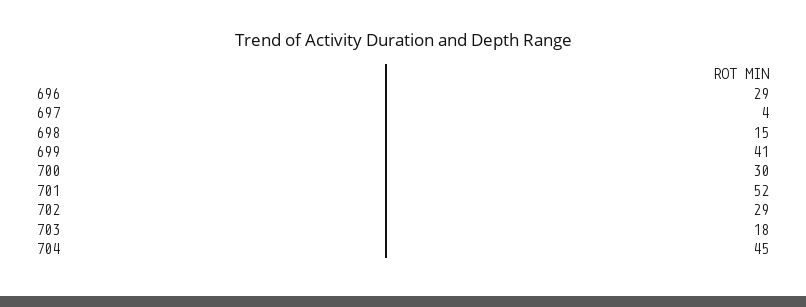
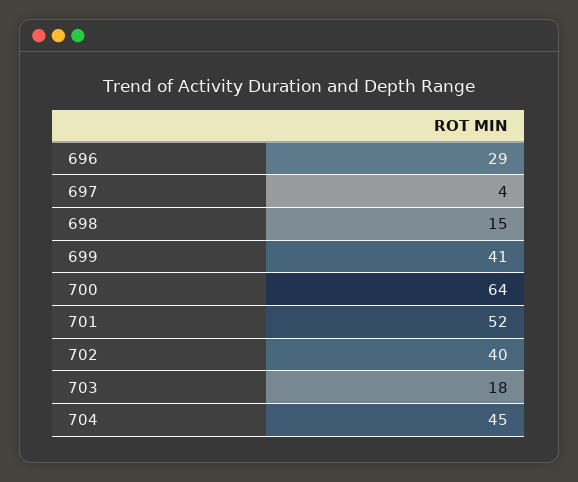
700: 30 -> 64
702: 29 -> 40

